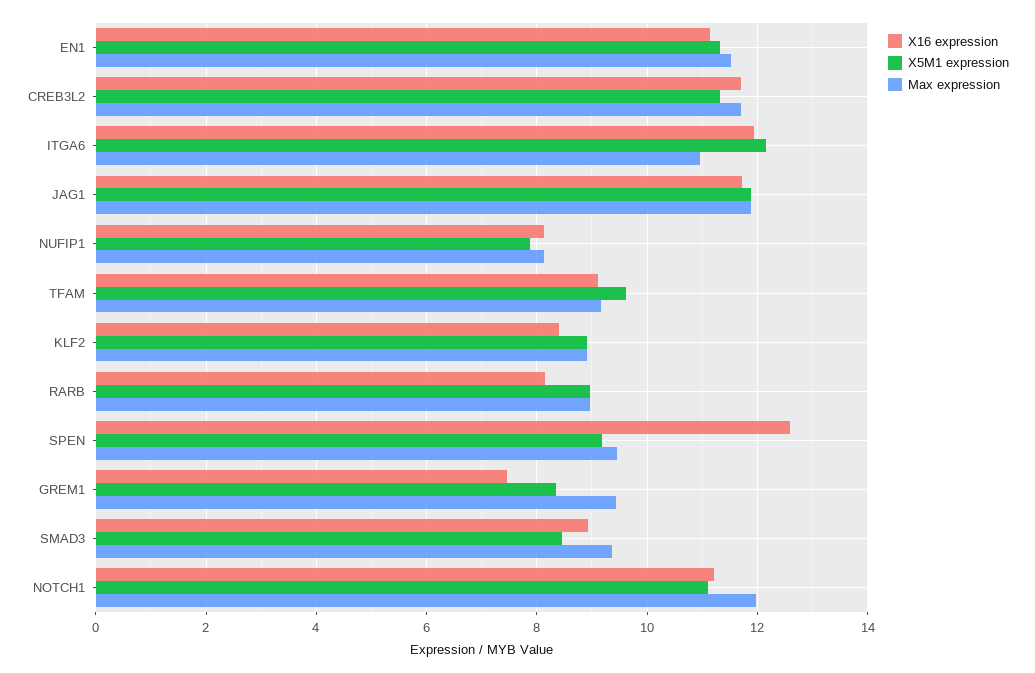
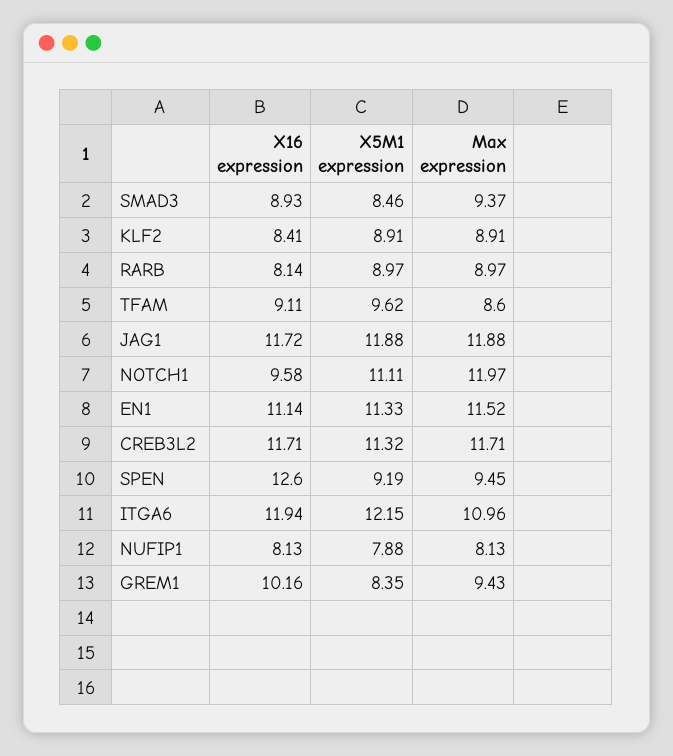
Max expression, TFAM: 9.2 -> 8.6
X16 expression, GREM1: 7.4 -> 10.16
X16 expression, NOTCH1: 11.2 -> 9.58

